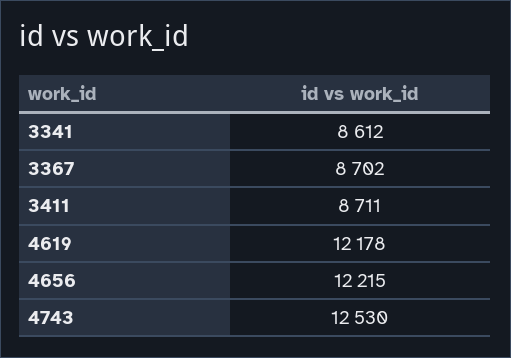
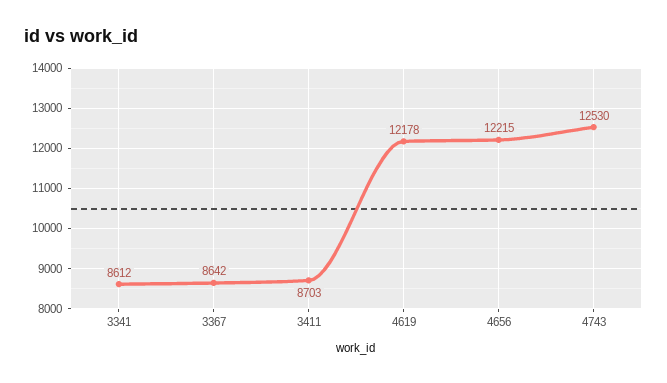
3367: 8702 -> 8642
3411: 8711 -> 8703

